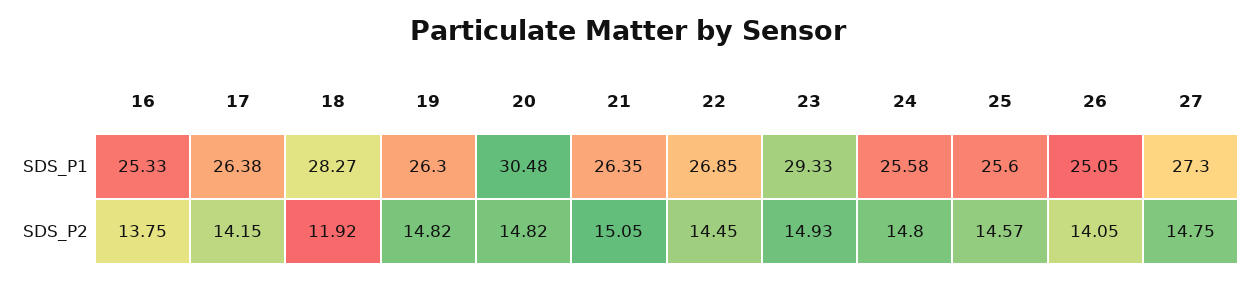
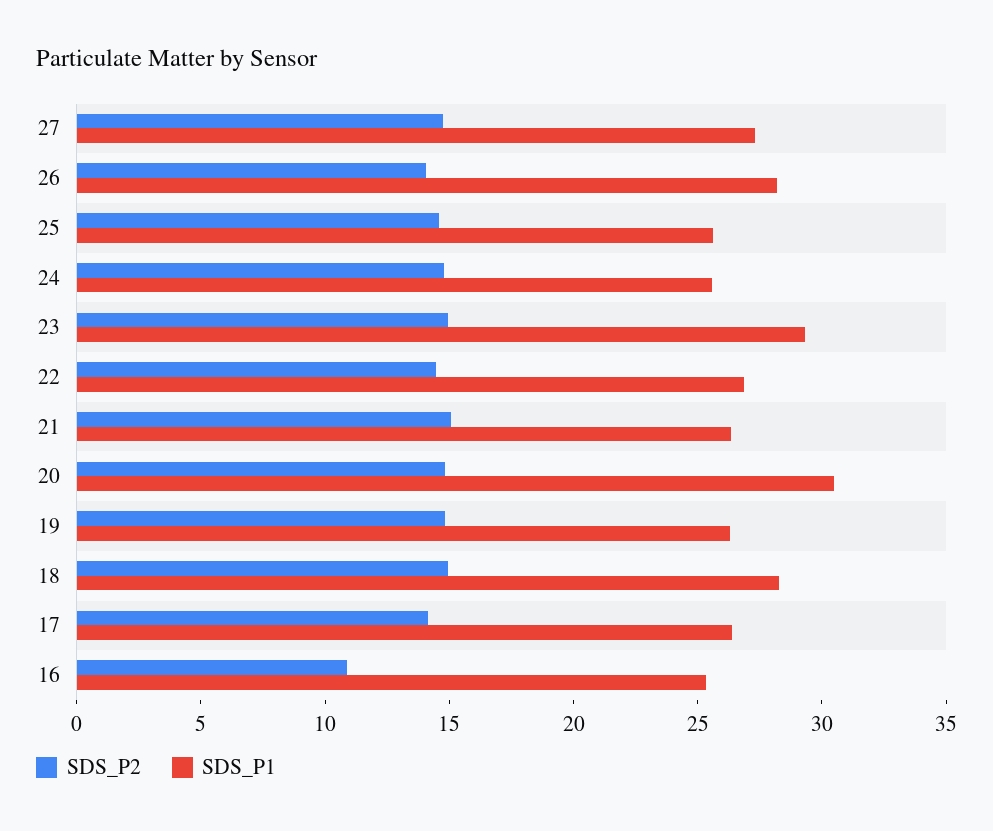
SDS_P1, 26: 25.05 -> 28
SDS_P2, 16: 13.75 -> 11
SDS_P2, 18: 11.92 -> 15

